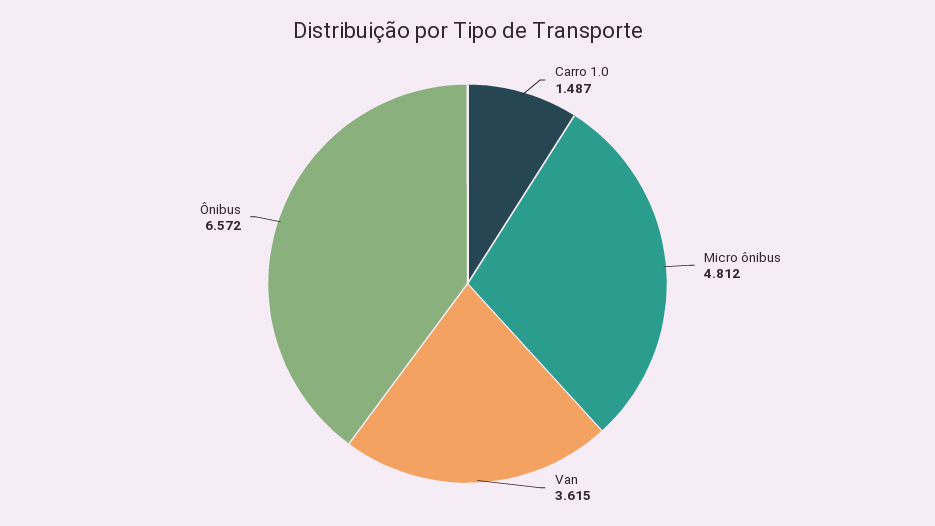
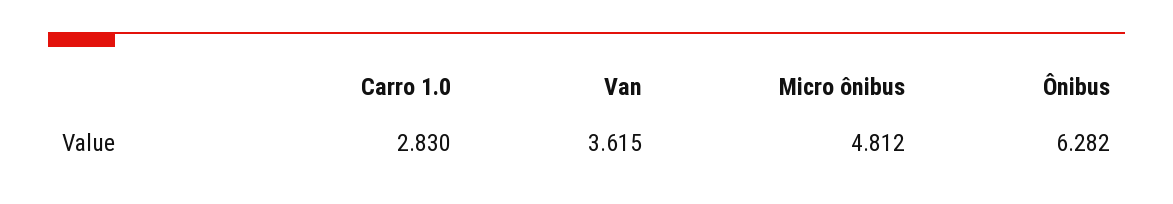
Carro 1.0: 1.487 -> 2.83
Ônibus: 6.572 -> 6.282

